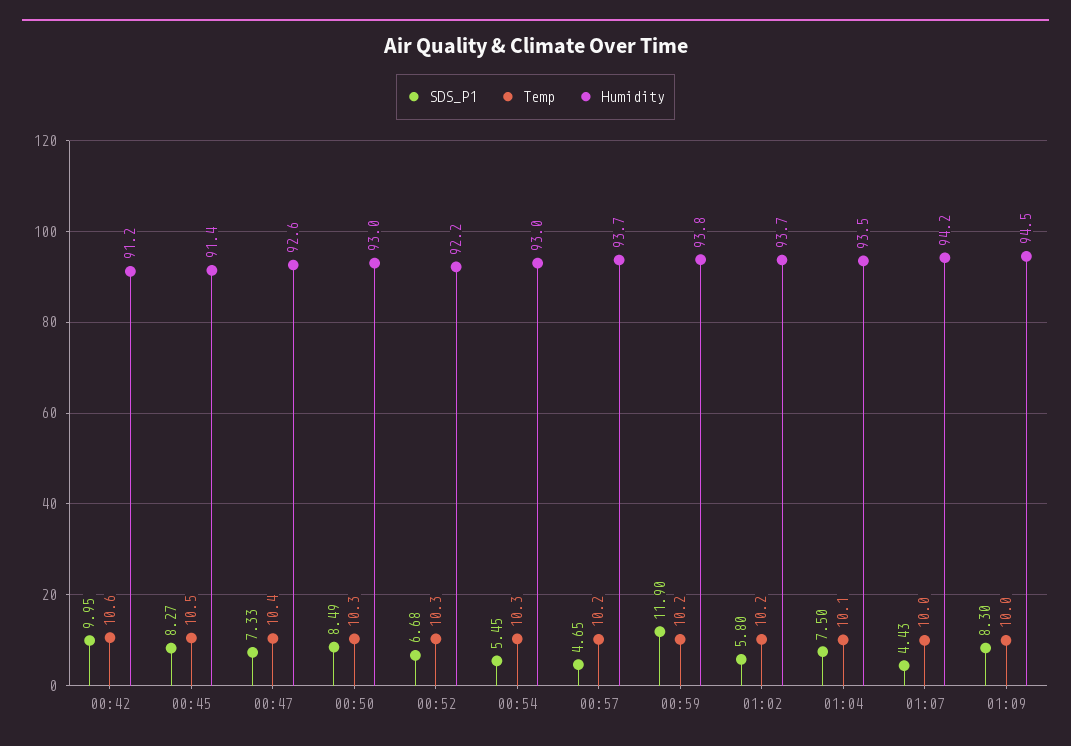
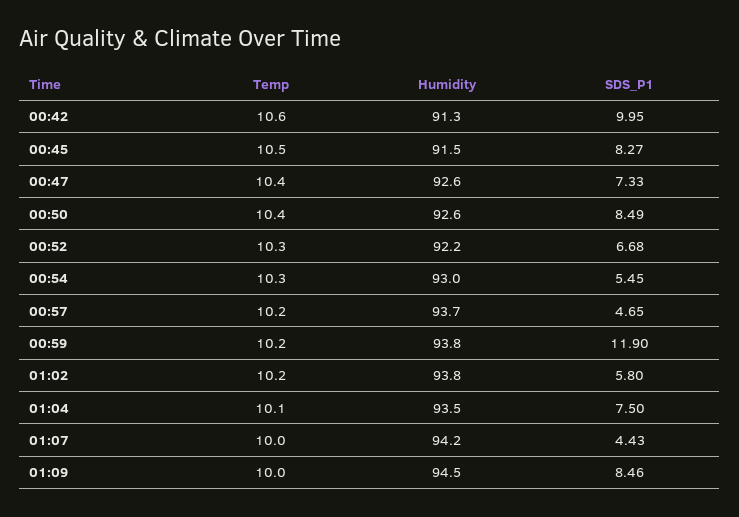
Humidity, 00:42: 91.2 -> 91.3
Humidity, 00:45: 91.4 -> 91.5
Temp, 00:50: 10.3 -> 10.4
Humidity, 00:50: 93 -> 92.6
Humidity, 01:02: 93.7 -> 93.8
SDS_P1, 01:09: 8.3 -> 8.46

